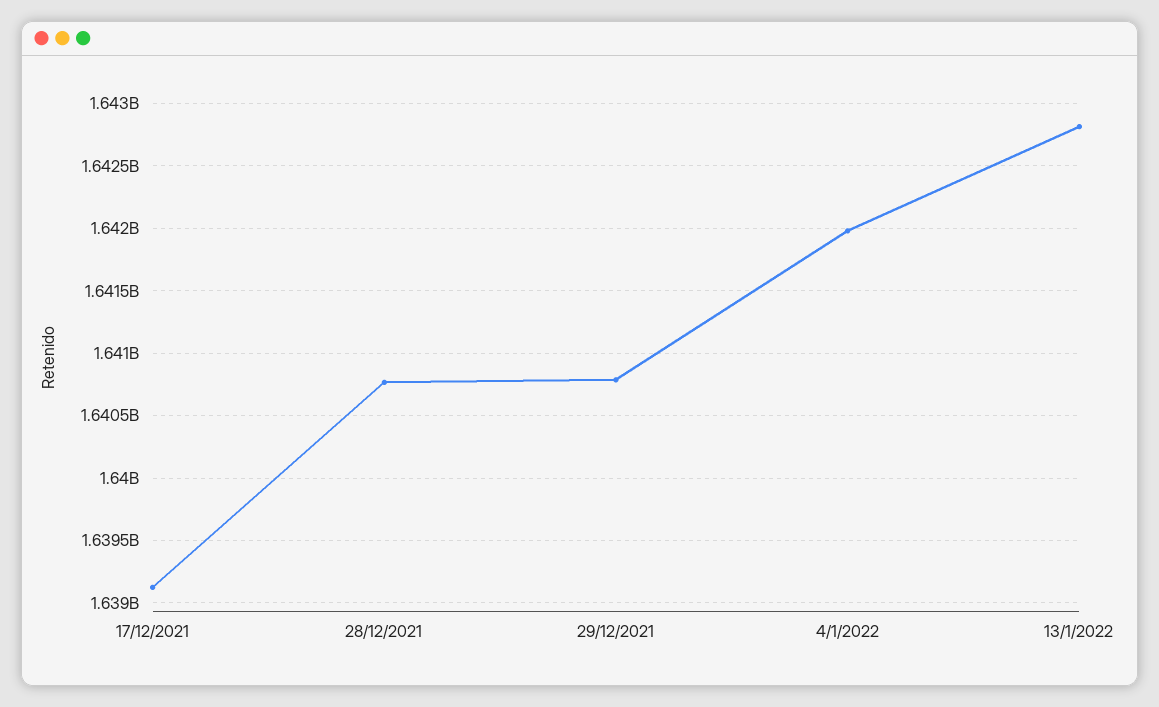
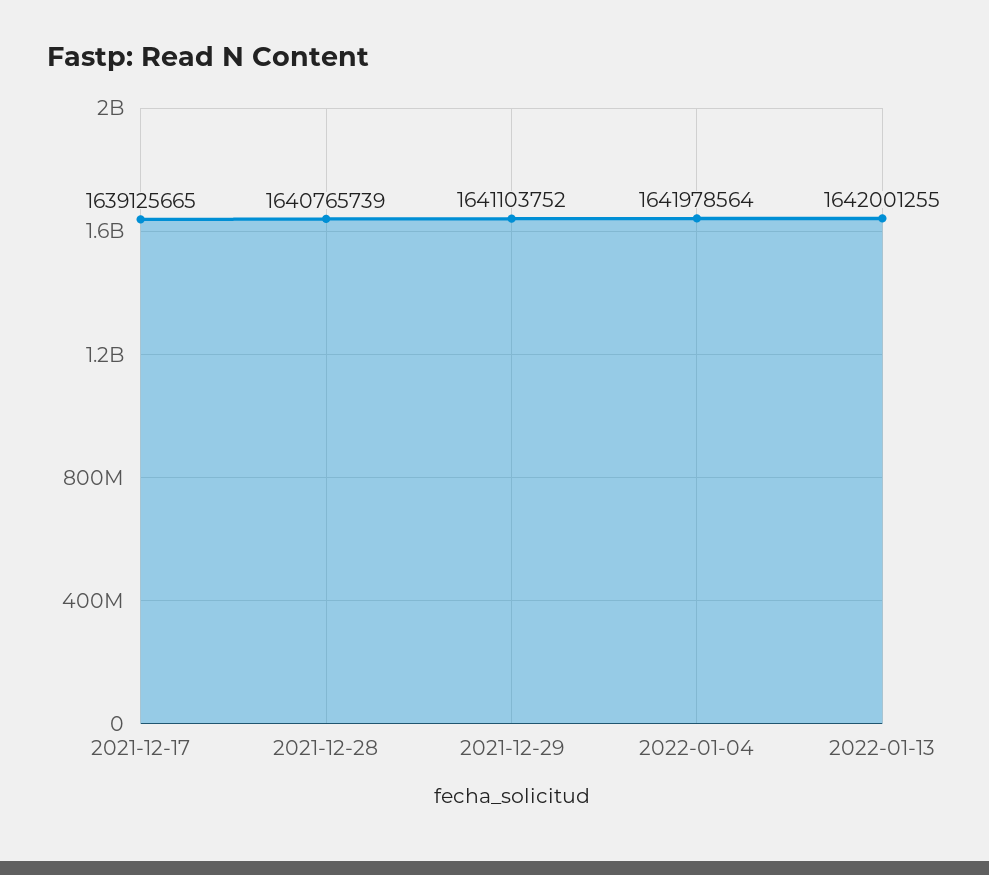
29/12/2021: 1640800000 -> 1641103752
13/1/2022: 1642800000 -> 1642001255

